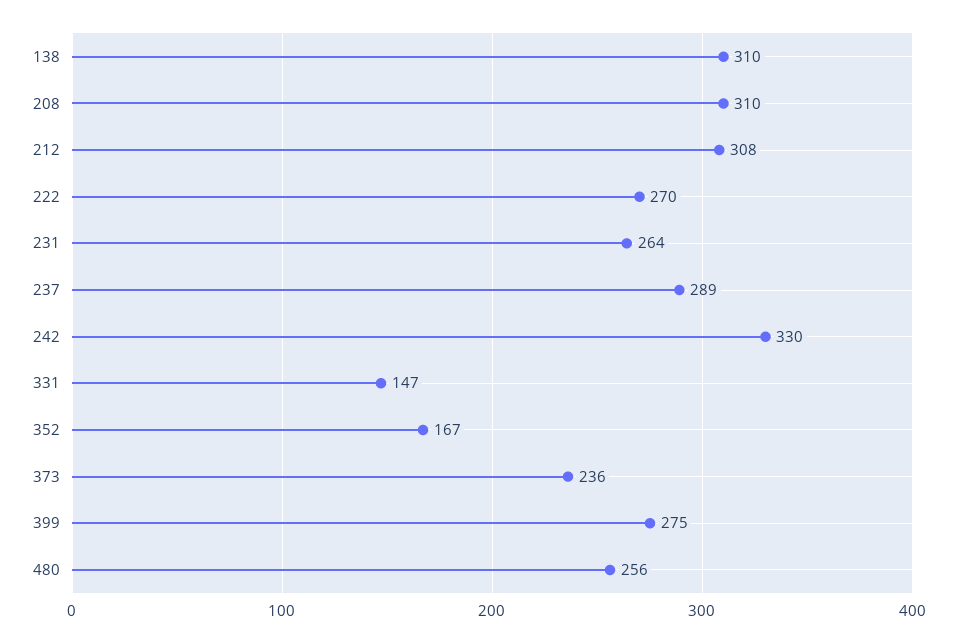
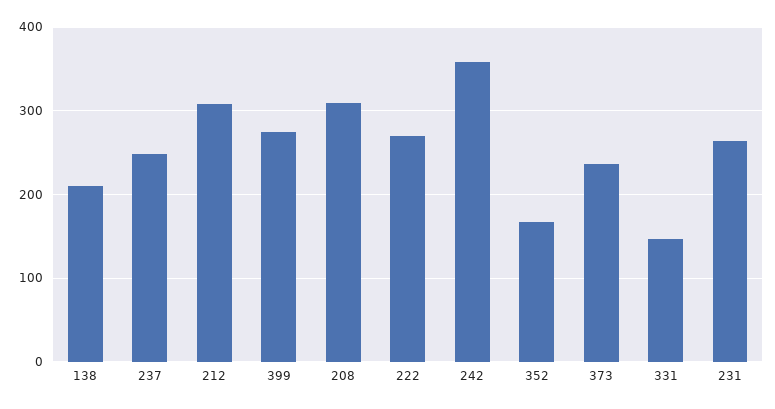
138: 310 -> 210
237: 289 -> 250
242: 330 -> 360
480: 256 -> none

